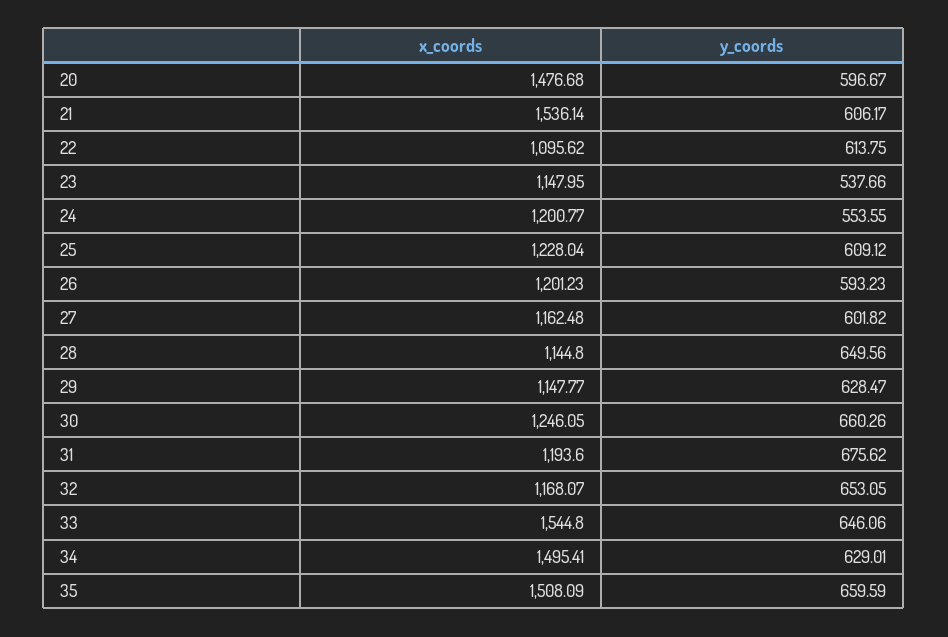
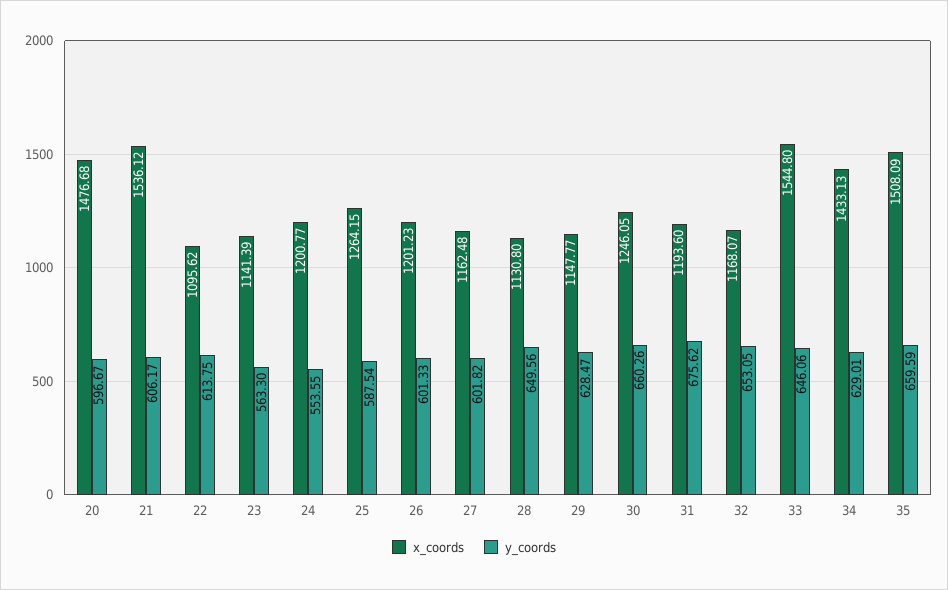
x_coords, 21: 1536.14 -> 1536.12
x_coords, 23: 1147.95 -> 1141.39
y_coords, 23: 537.66 -> 563.3
x_coords, 25: 1228.04 -> 1264.15
y_coords, 25: 609.12 -> 587.54
y_coords, 26: 593.23 -> 601.33
x_coords, 28: 1144.8 -> 1130.8
x_coords, 34: 1495.41 -> 1433.13

